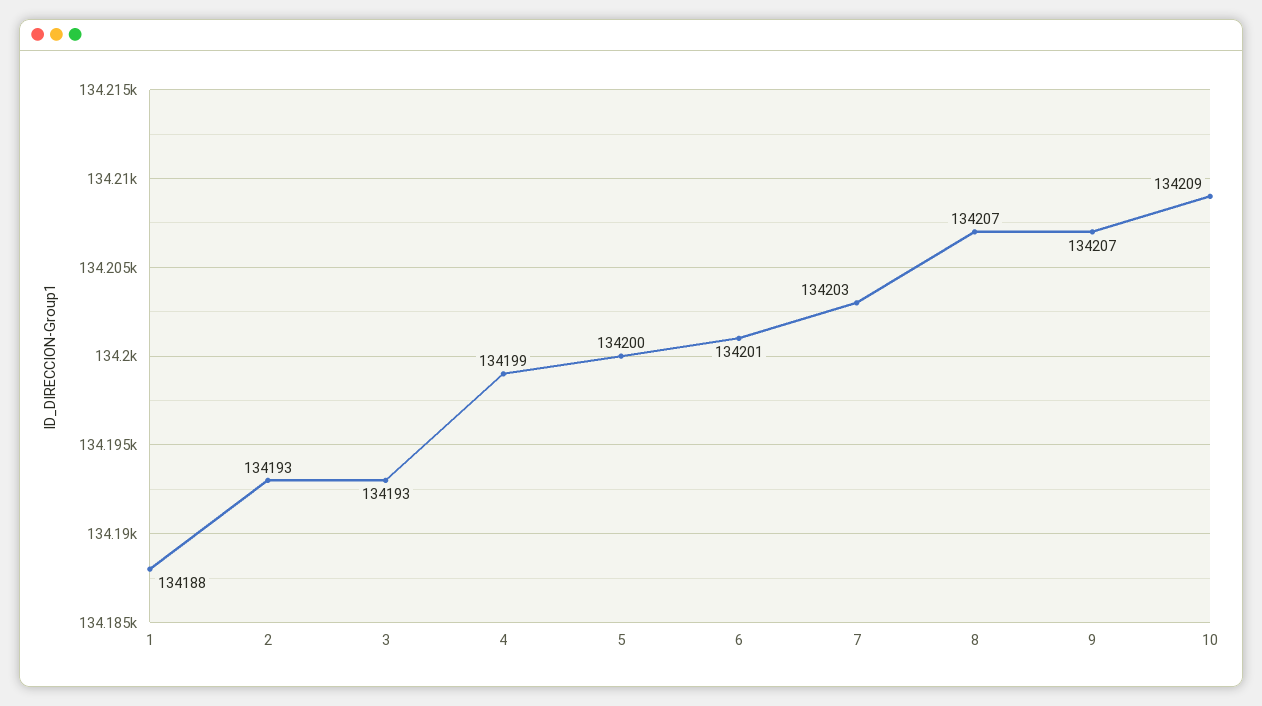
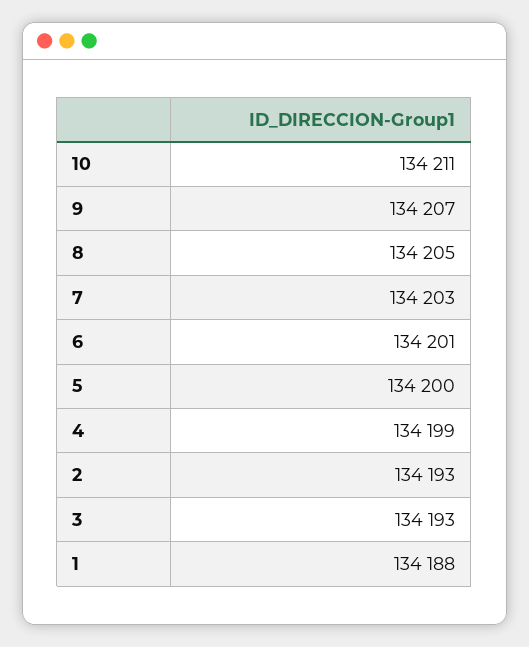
8: 134207 -> 134205
10: 134209 -> 134211

